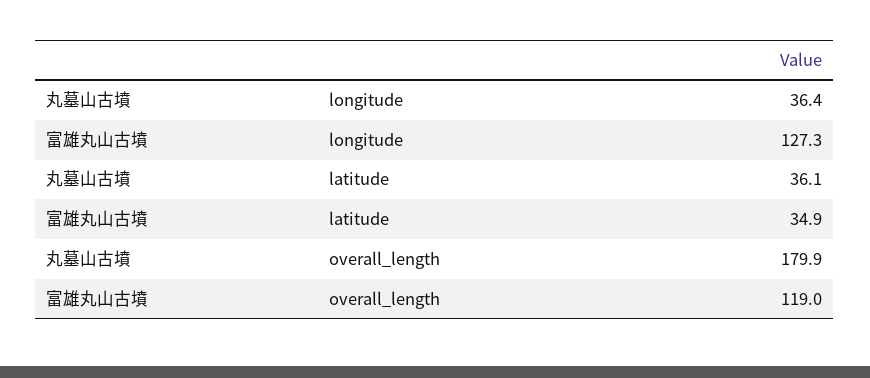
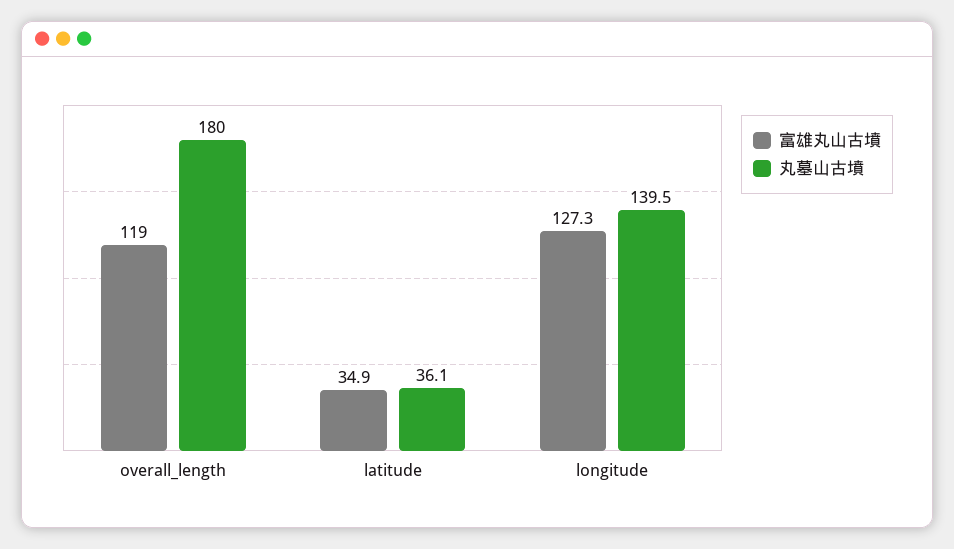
丸墓山古墳, longitude: 36.4 -> 139.5
丸墓山古墳, overall_length: 179.9 -> 180

